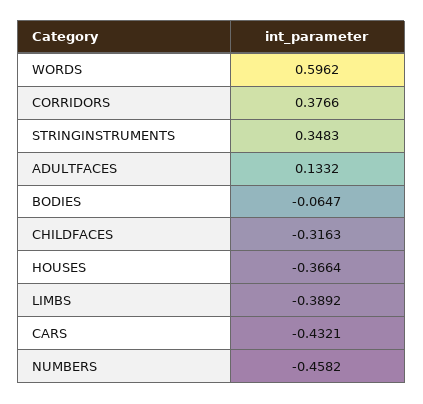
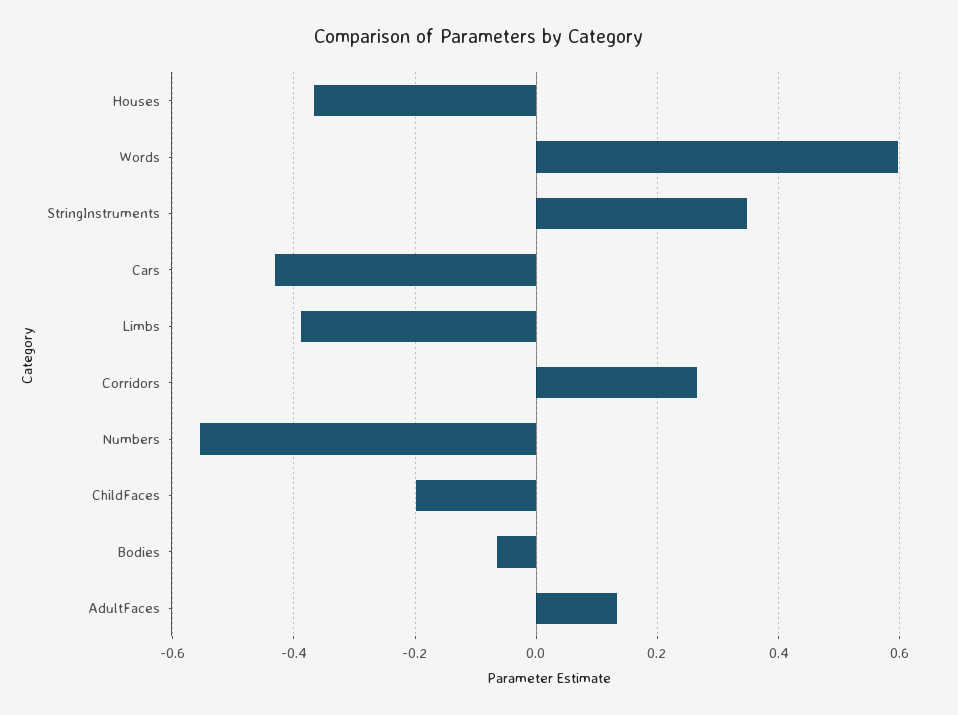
CORRIDORS: 0.3766 -> 0.26
CHILDFACES: -0.3163 -> -0.2
NUMBERS: -0.4582 -> -0.56

